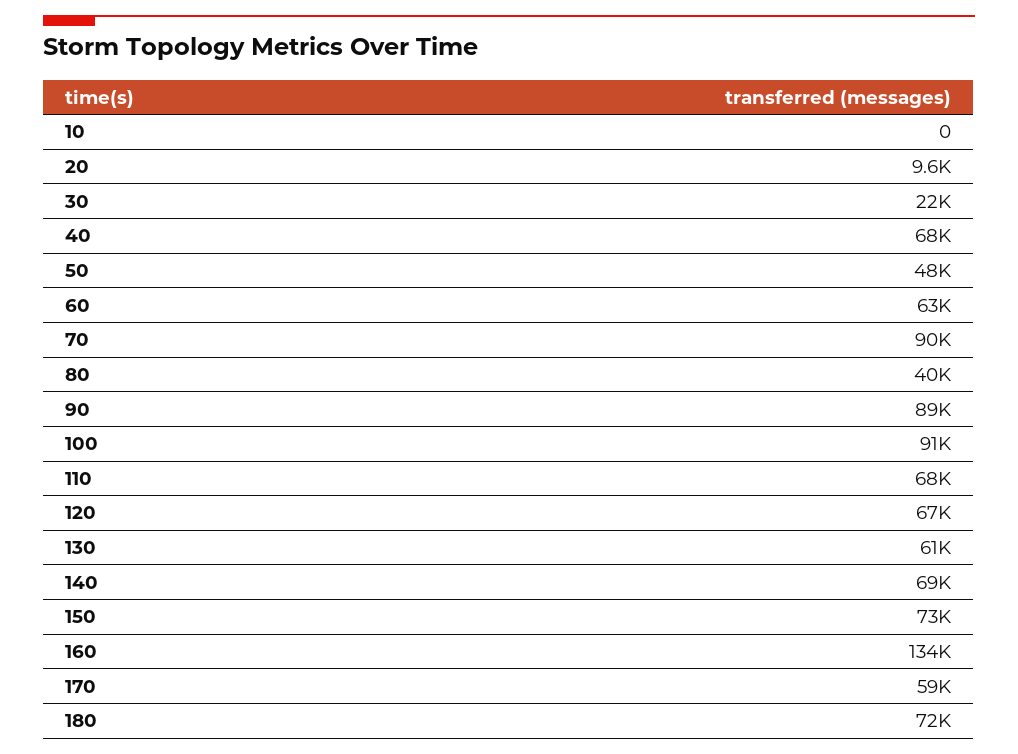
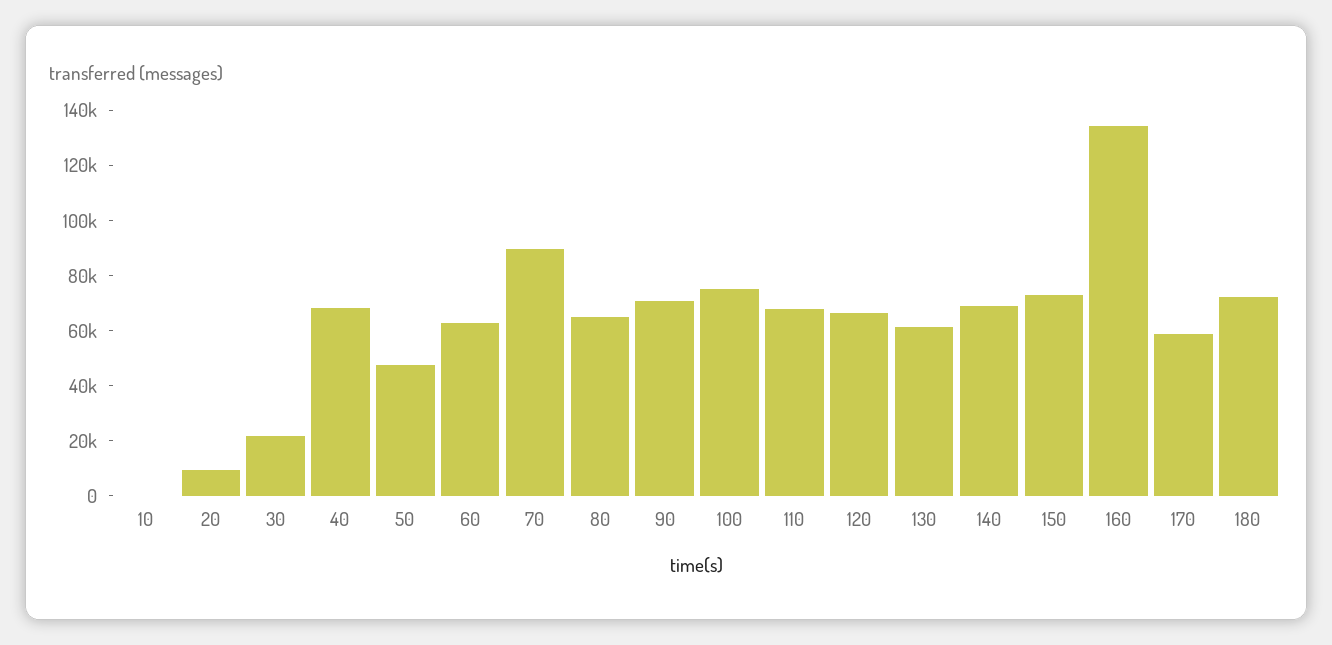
80: 40000 -> 65000
90: 89000 -> 70000
100: 91000 -> 75000

